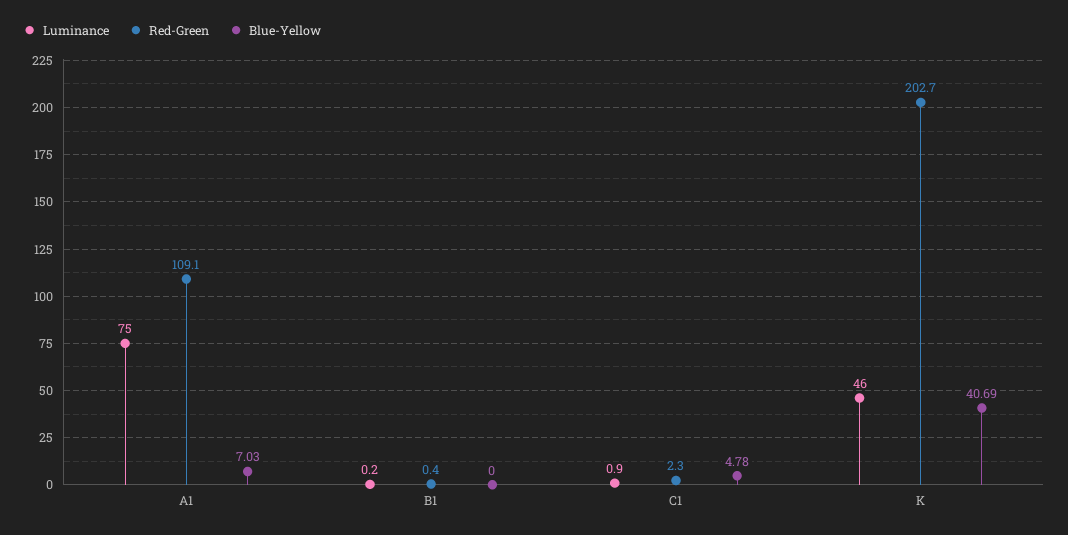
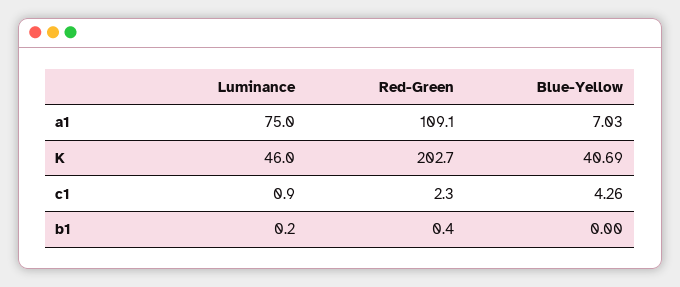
Blue-Yellow, C1: 4.78 -> 4.26

